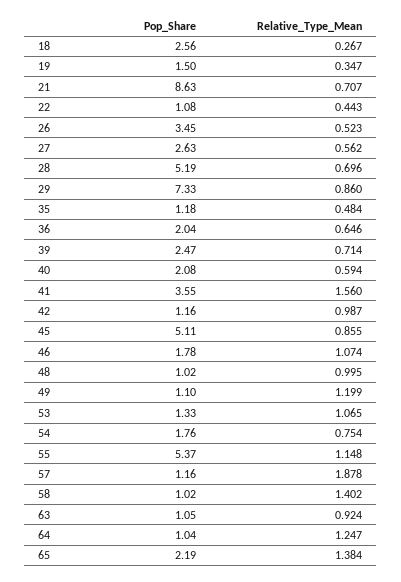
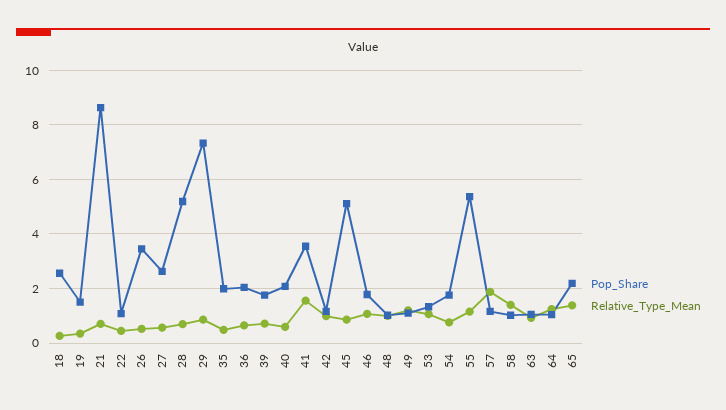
Pop_Share, 35: 1.18 -> 2
Pop_Share, 39: 2.47 -> 1.75

